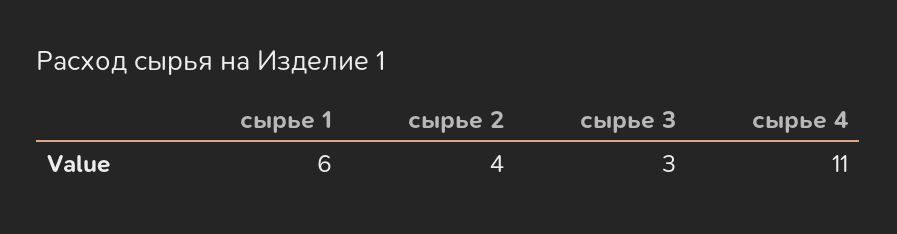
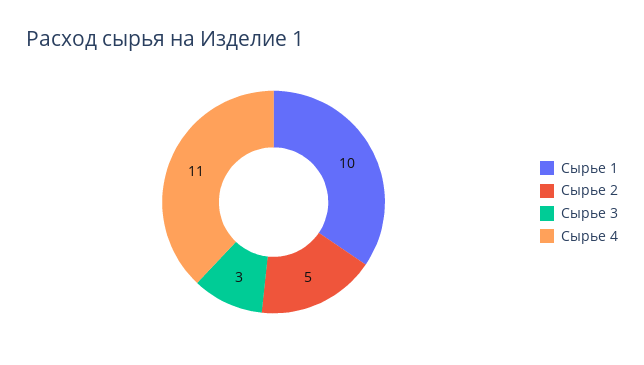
сырье 1: 6 -> 10
сырье 2: 4 -> 5

